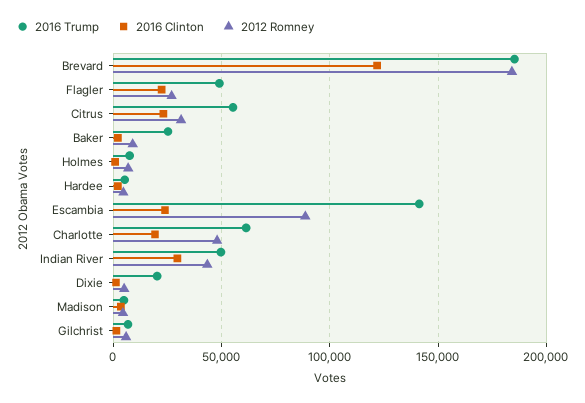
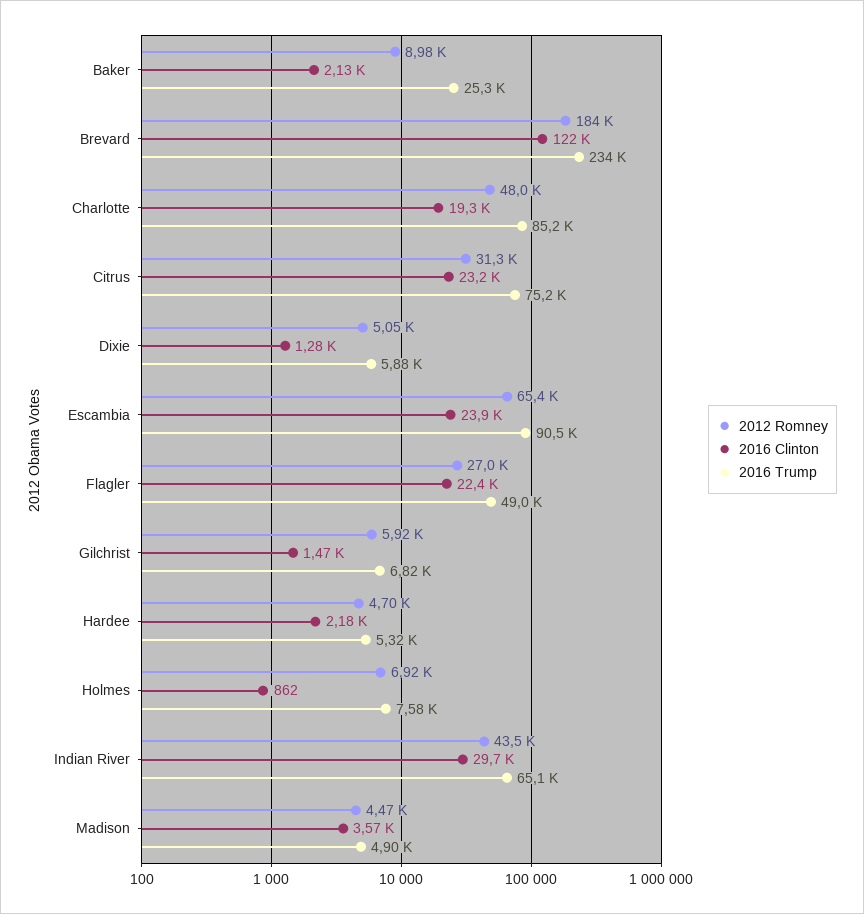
2016 Trump, Brevard: 185000 -> 234000
2016 Trump, Citrus: 55000 -> 75200
2016 Trump, Escambia: 140000 -> 90500
2012 Romney, Escambia: 90000 -> 65400
2016 Trump, Charlotte: 60000 -> 85200
2016 Trump, Indian River: 50000 -> 65100
2016 Trump, Dixie: 20000 -> 5880

